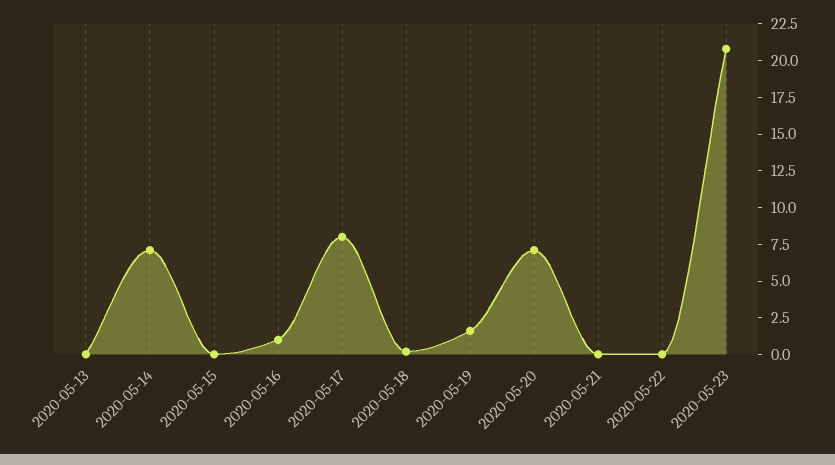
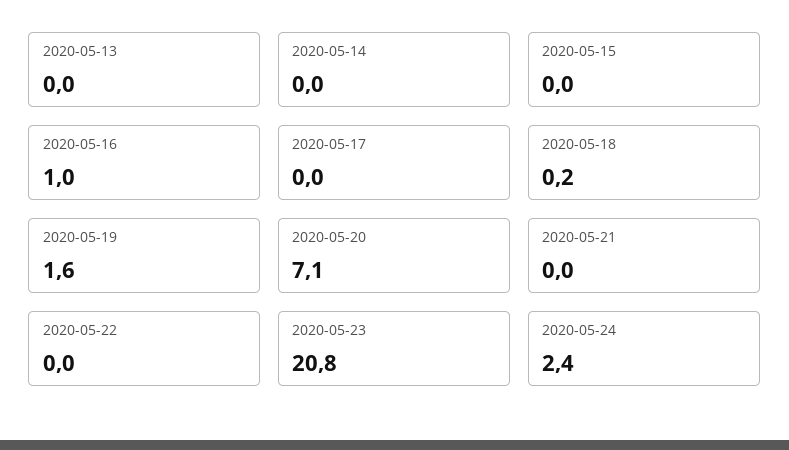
2020-05-14: 7.5 -> 0
2020-05-17: 7.5 -> 0
2020-05-24: none -> 2.4

